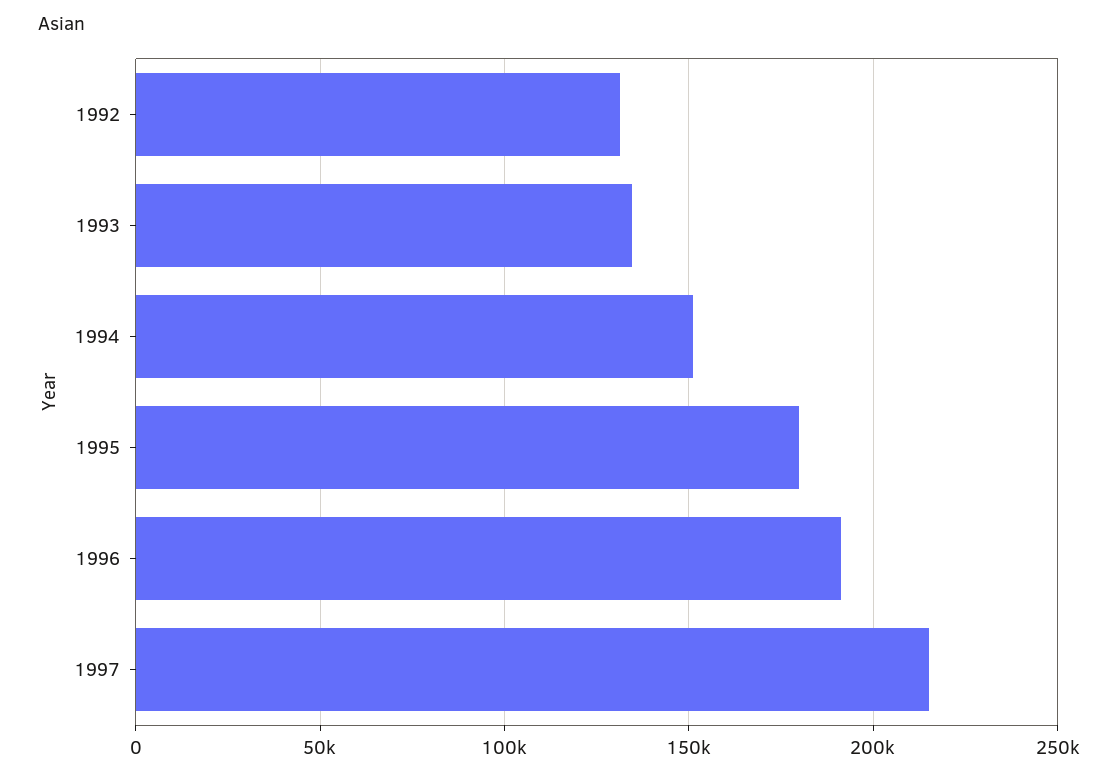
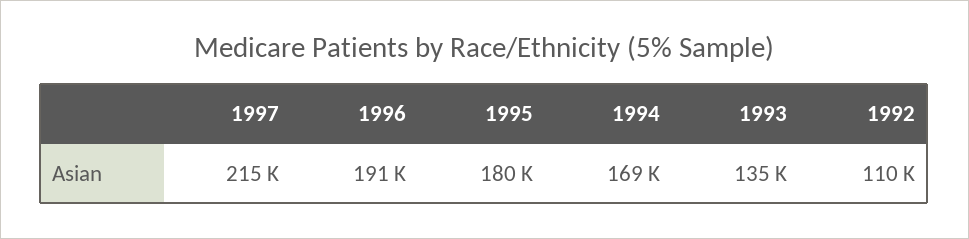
1992: 130000 -> 110000
1994: 150000 -> 169000

